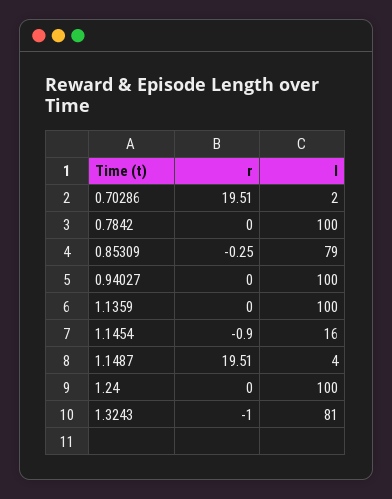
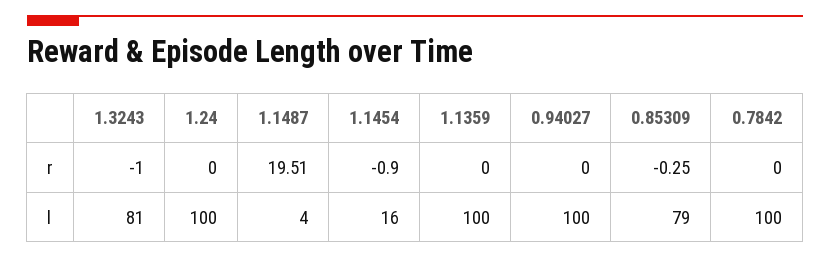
r, 0.70286: 19.51 -> none
l, 0.70286: 2 -> none

